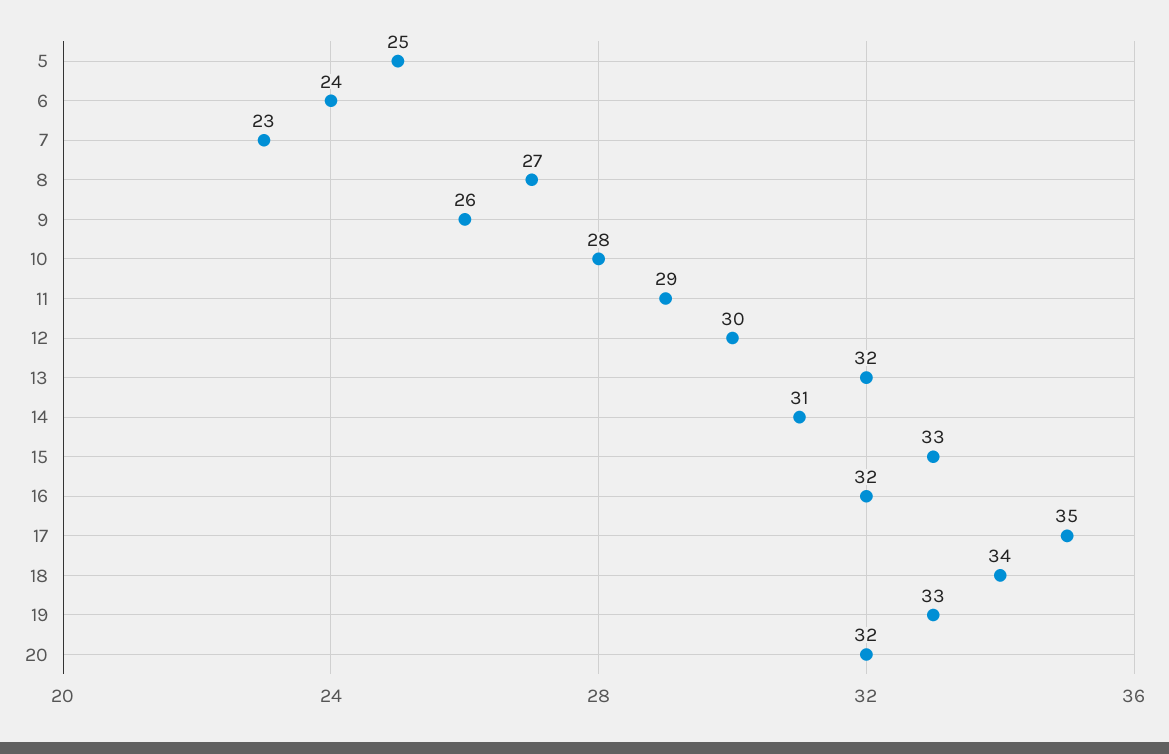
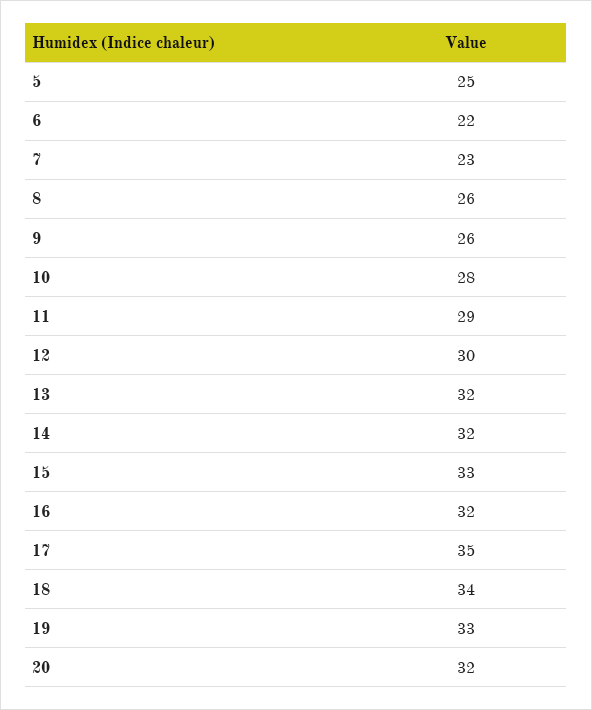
6: 24 -> 22
8: 27 -> 26
14: 31 -> 32

